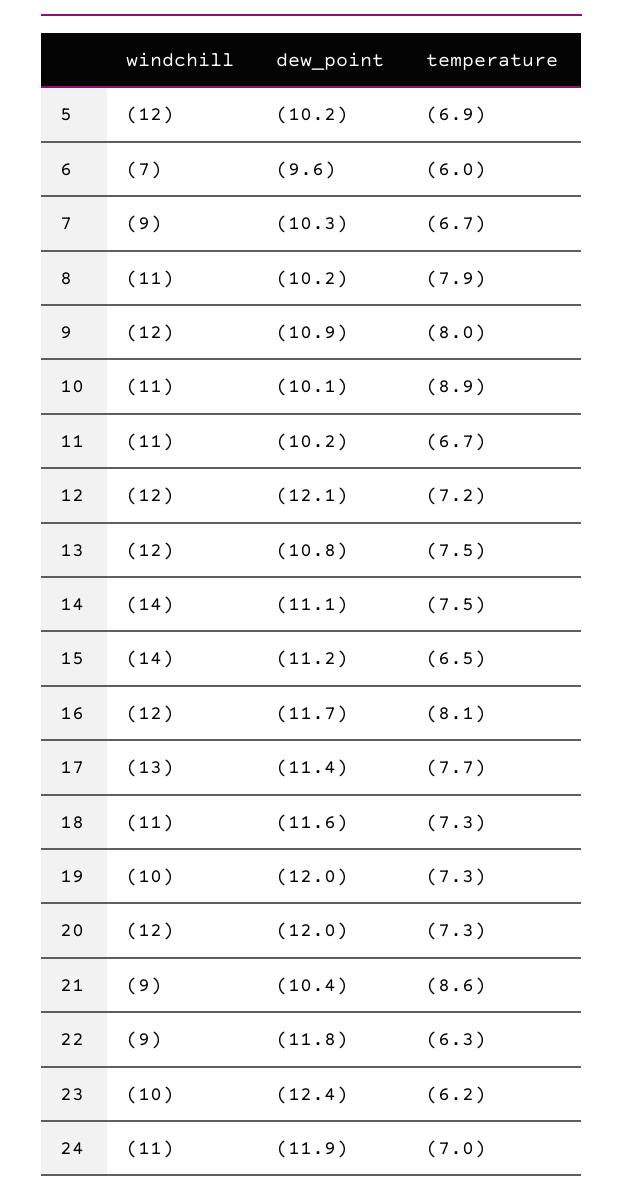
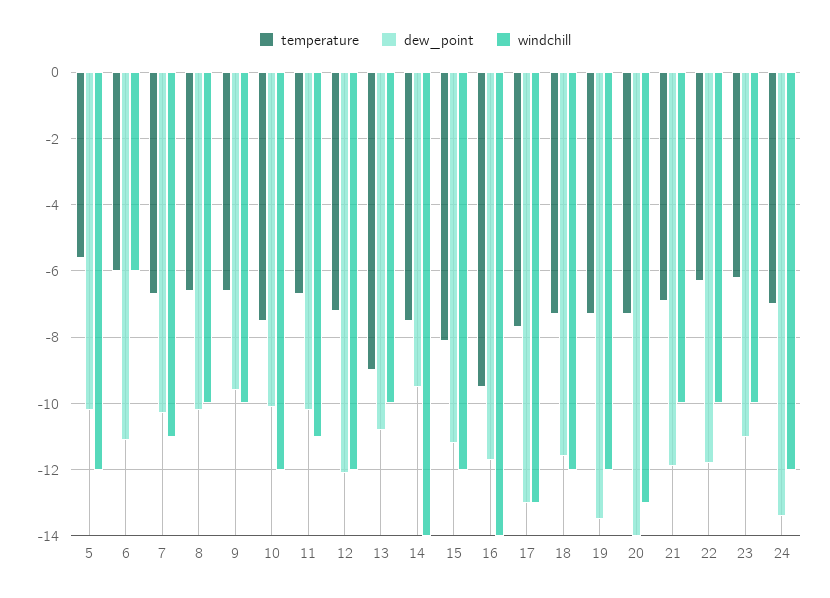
temperature, 5: -6.9 -> -5.5
windchill, 6: -7 -> -6
dew_point, 6: -9.6 -> -11
windchill, 7: -9 -> -11
windchill, 8: -11 -> -10
temperature, 8: -7.9 -> -6.5
windchill, 9: -12 -> -10
dew_point, 9: -10.9 -> -9.5
temperature, 9: -8 -> -6.5
windchill, 10: -11 -> -12
temperature, 10: -8.9 -> -7.5
windchill, 13: -12 -> -10
temperature, 13: -7.5 -> -9
dew_point, 14: -11.1 -> -9.5
windchill, 15: -14 -> -12
temperature, 15: -6.5 -> -8
windchill, 16: -12 -> -14
temperature, 16: -8.1 -> -9.5
dew_point, 17: -11.4 -> -13
windchill, 18: -11 -> -12
windchill, 19: -10 -> -12
dew_point, 19: -12 -> -13.5
windchill, 20: -12 -> -13
dew_point, 20: -12 -> -14
windchill, 21: -9 -> -10
dew_point, 21: -10.4 -> -12
temperature, 21: -8.6 -> -7
windchill, 22: -9 -> -10
dew_point, 23: -12.4 -> -11
windchill, 24: -11 -> -12
dew_point, 24: -11.9 -> -13.5

